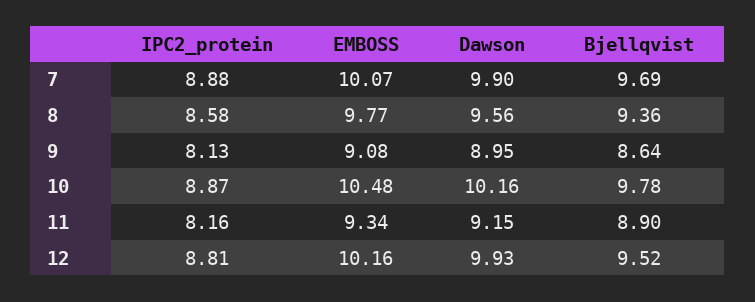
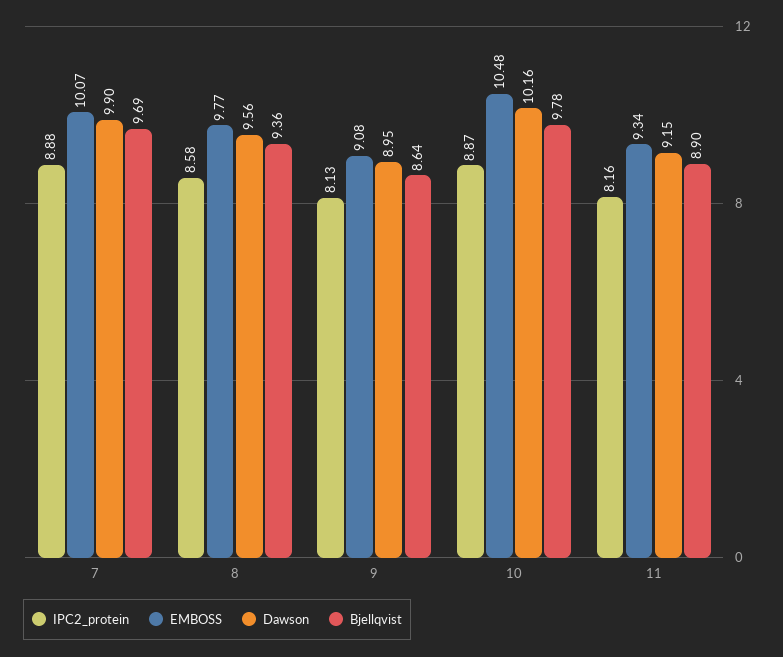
IPC2_protein, 12: 8.81 -> none
EMBOSS, 12: 10.16 -> none
Dawson, 12: 9.93 -> none
Bjellqvist, 12: 9.52 -> none

